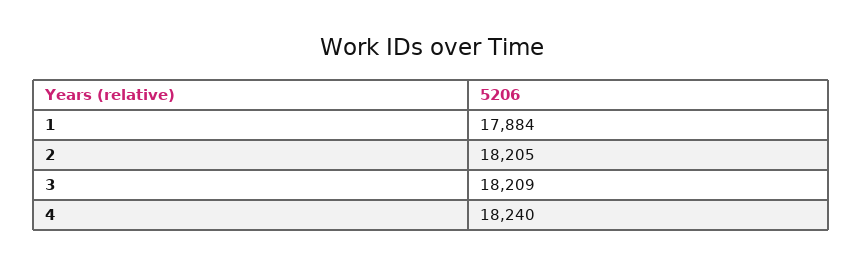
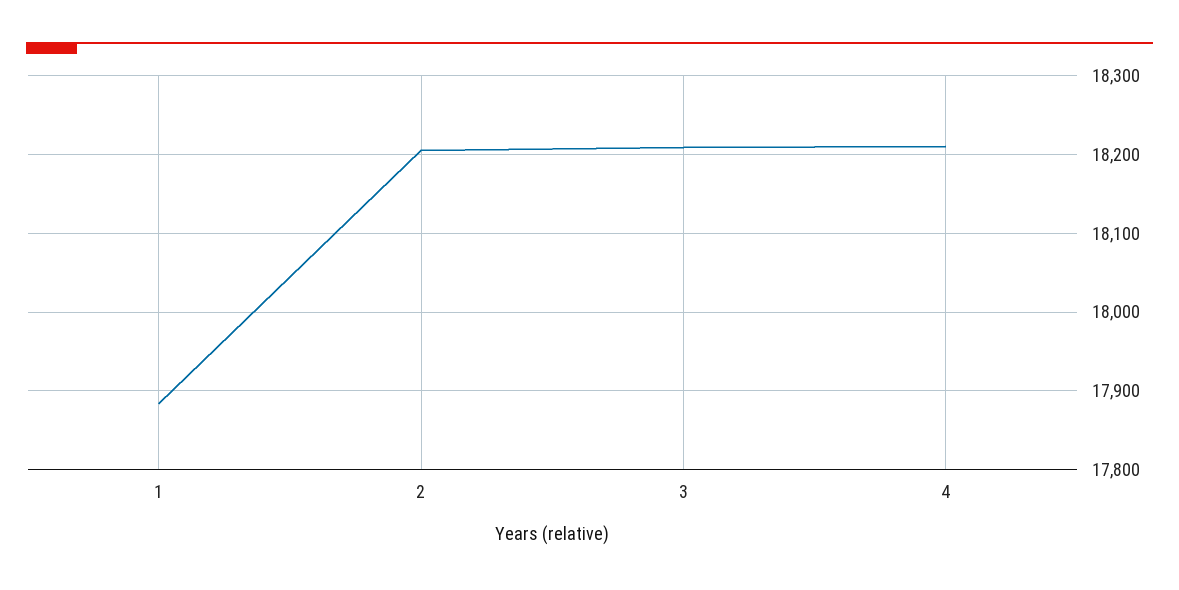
4: 18240 -> 18210

